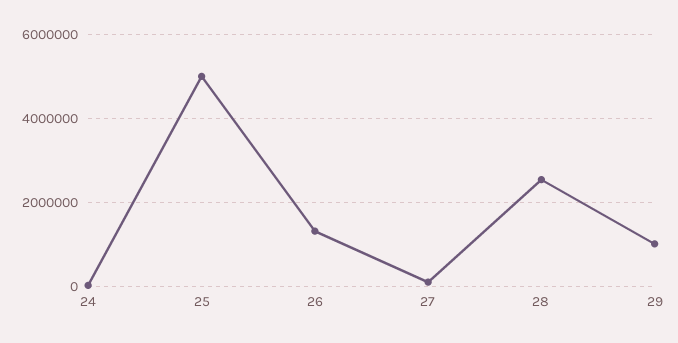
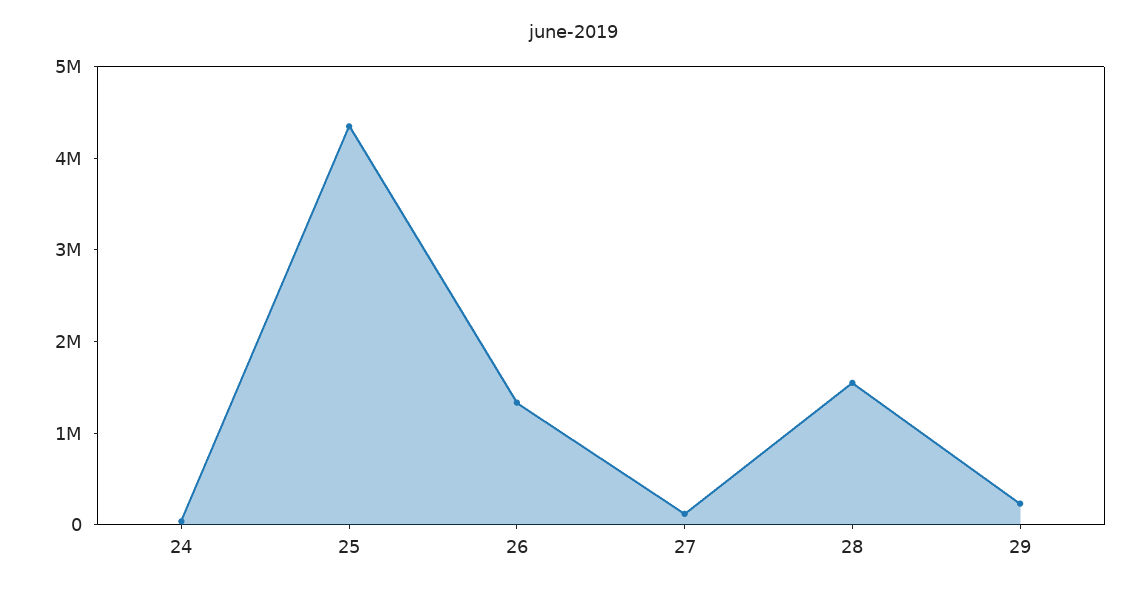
25: 5000000 -> 4400000
28: 2600000 -> 1600000
29: 1000000 -> 200000

